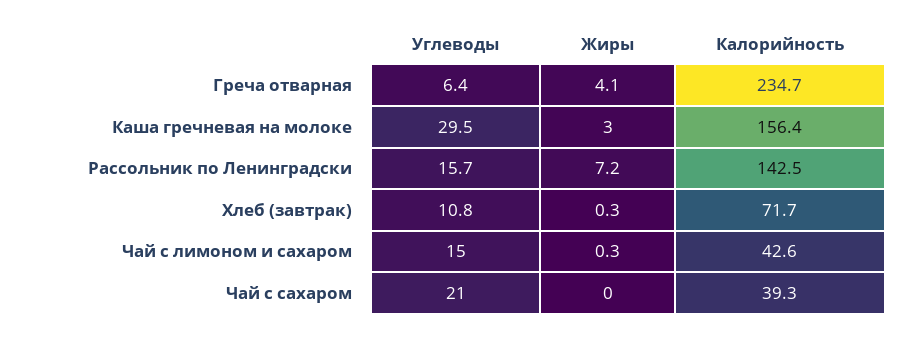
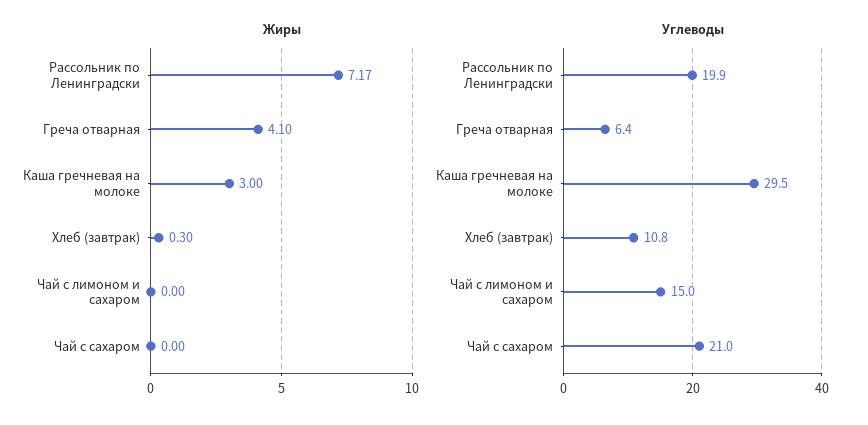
Калорийность, Греча отварная: 234.7 -> none
Калорийность, Каша гречневая на молоке: 156.4 -> none
Углеводы, Рассольник по Ленинградски: 15.7 -> 19.9
Калорийность, Рассольник по Ленинградски: 142.5 -> none
Калорийность, Хлеб (завтрак): 71.7 -> none
Жиры, Чай с лимоном и сахаром: 0.3 -> 0
Калорийность, Чай с лимоном и сахаром: 42.6 -> none
Калорийность, Чай с сахаром: 39.3 -> none

